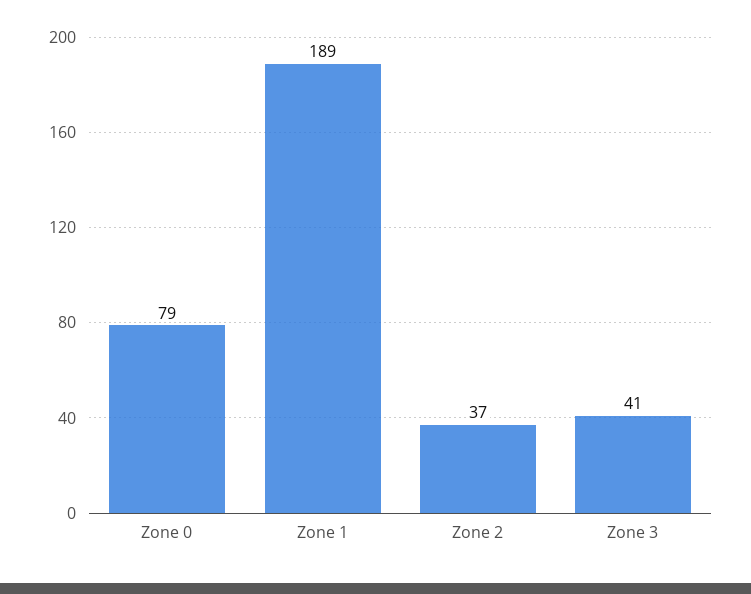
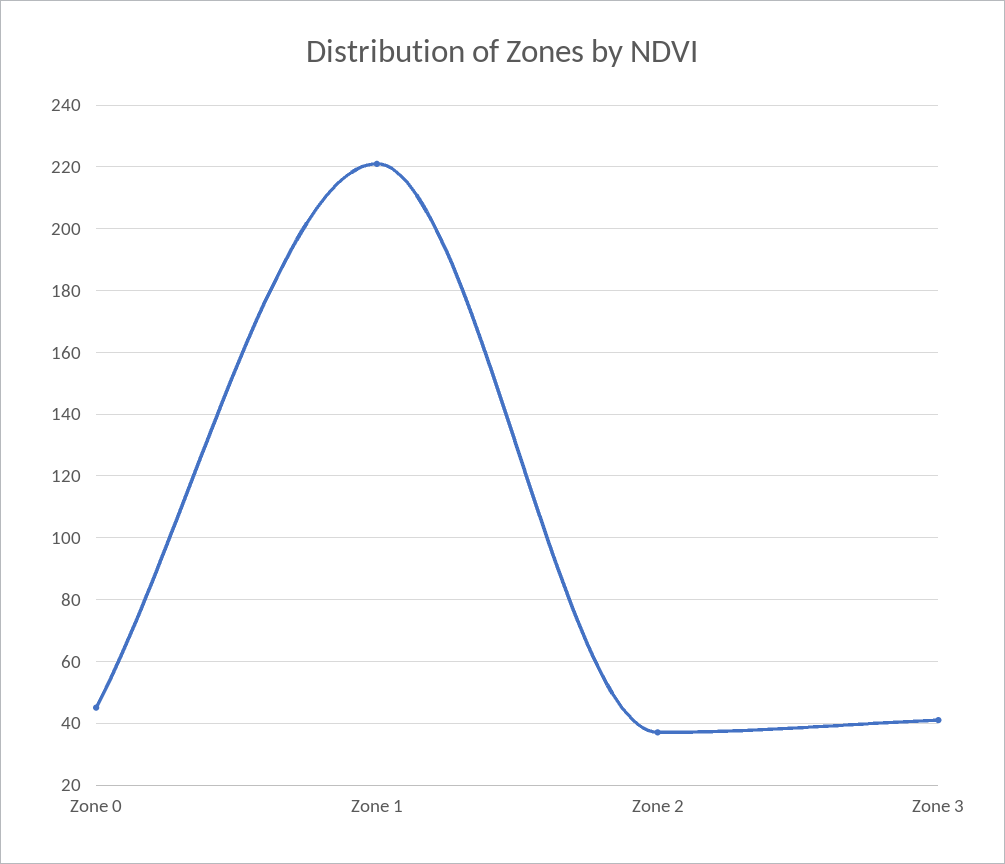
Zone 0: 79 -> 45
Zone 1: 189 -> 220

